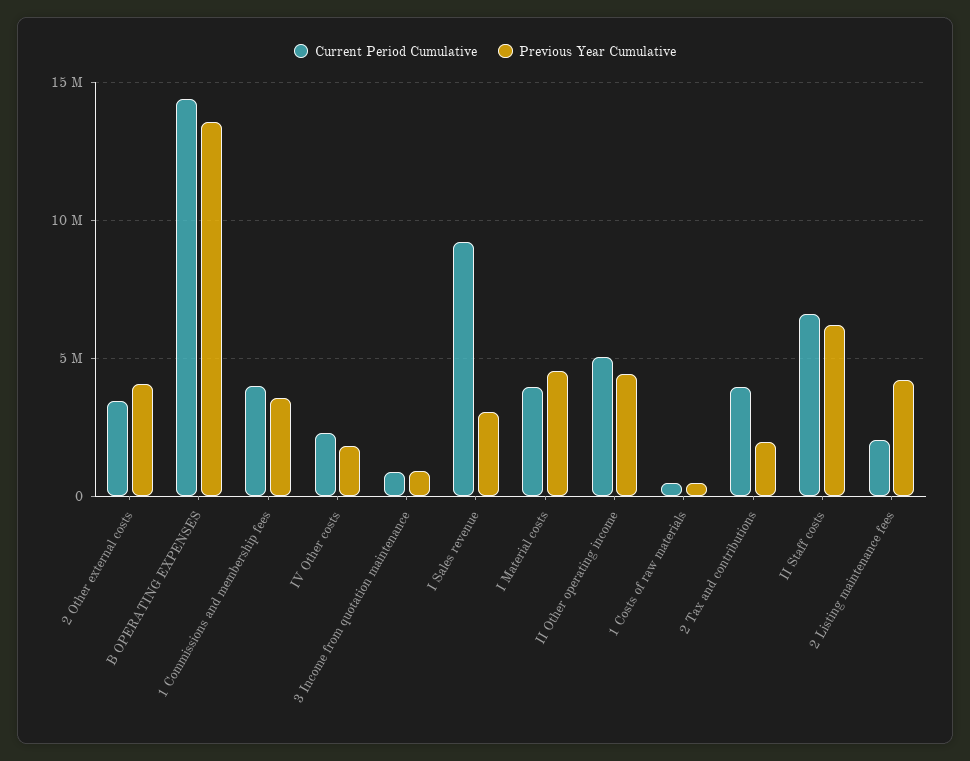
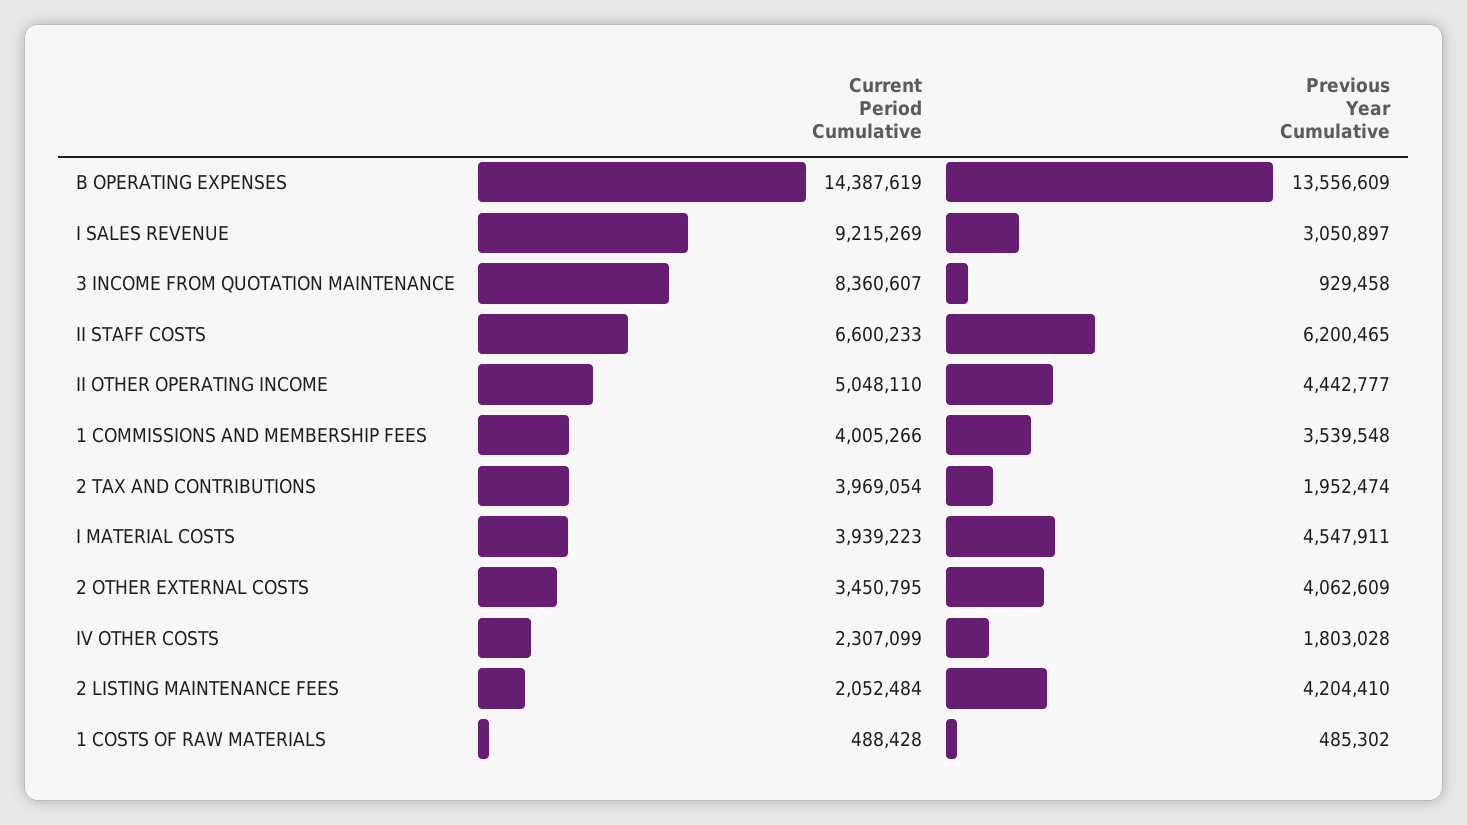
Current Period Cumulative, 3 Income from quotation maintenance: 1000000 -> 8360607

